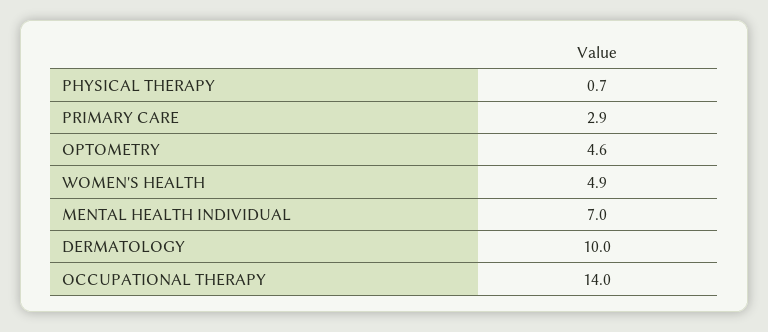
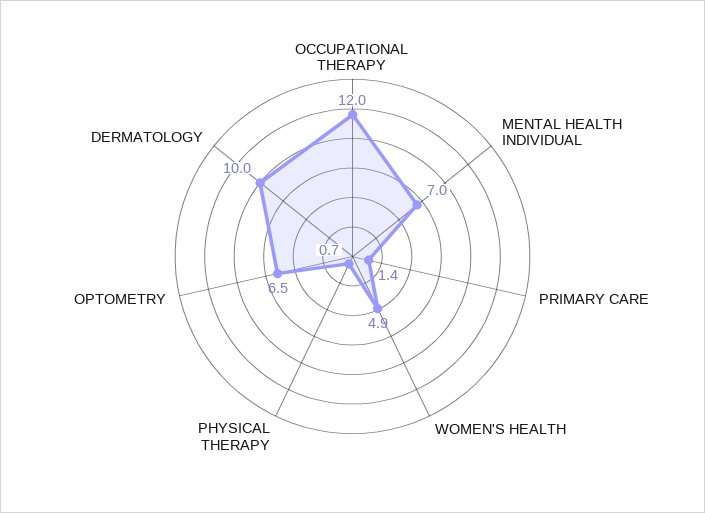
PRIMARY CARE: 2.9 -> 1.4
OPTOMETRY: 4.6 -> 6.5
OCCUPATIONAL THERAPY: 14 -> 12

